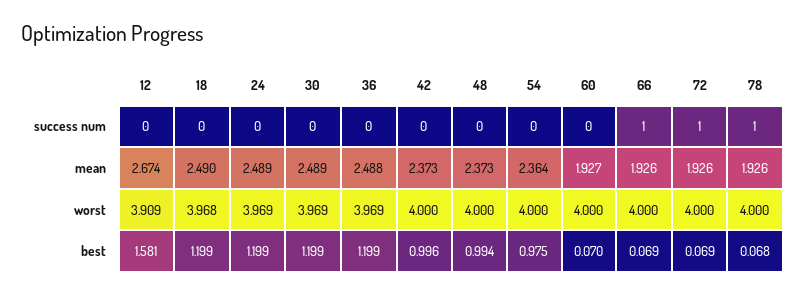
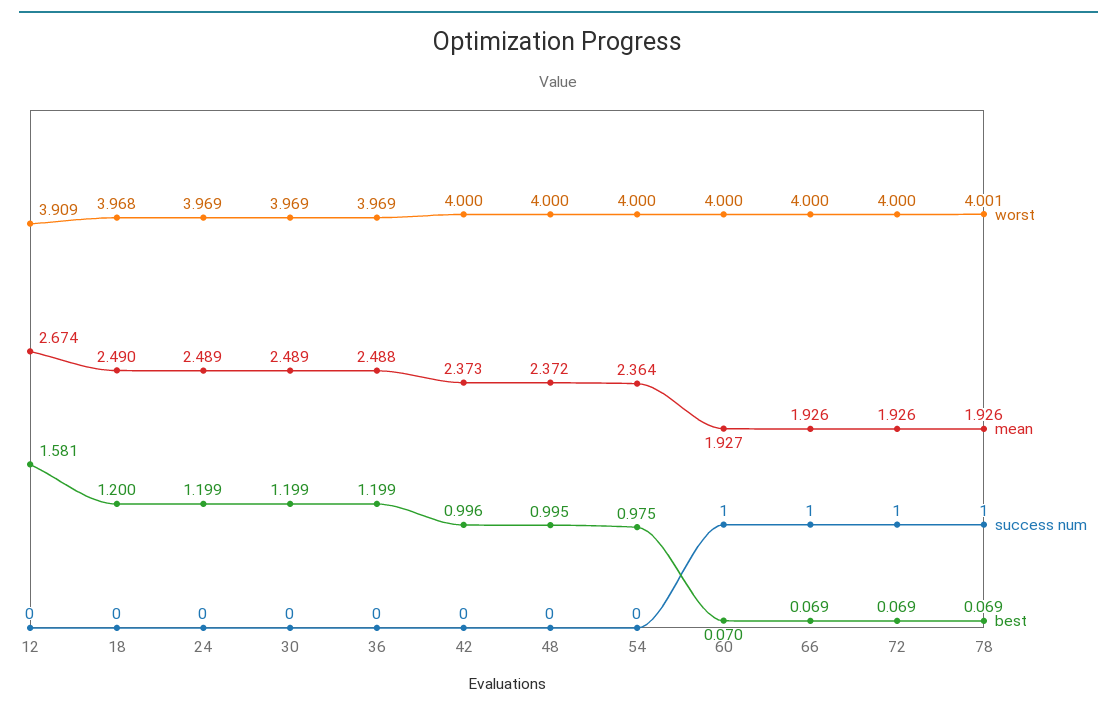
success num, 60: 0 -> 1
mean, 48: 2.373 -> 2.372
worst, 78: 4 -> 4.001
best, 18: 1.199 -> 1.2
best, 48: 0.994 -> 0.995
best, 78: 0.068 -> 0.069

